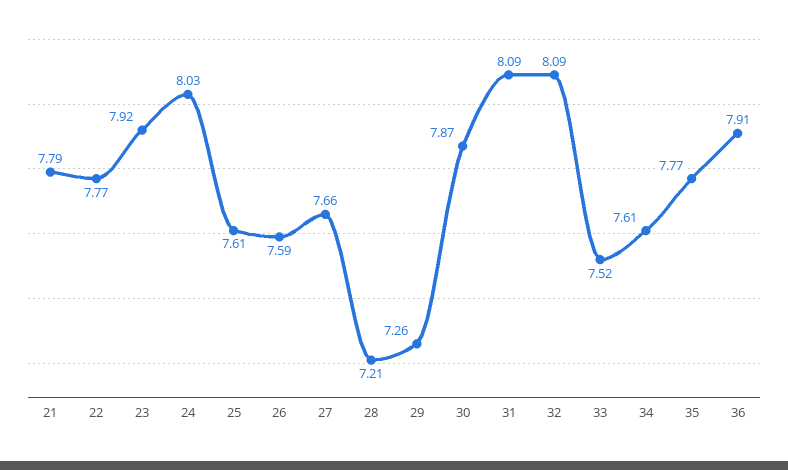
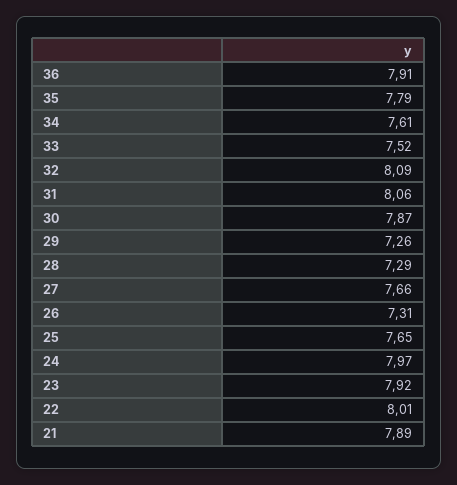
21: 7.79 -> 7.89
22: 7.77 -> 8.01
24: 8.03 -> 7.97
25: 7.61 -> 7.65
26: 7.59 -> 7.31
28: 7.21 -> 7.29
31: 8.09 -> 8.06
35: 7.77 -> 7.79

